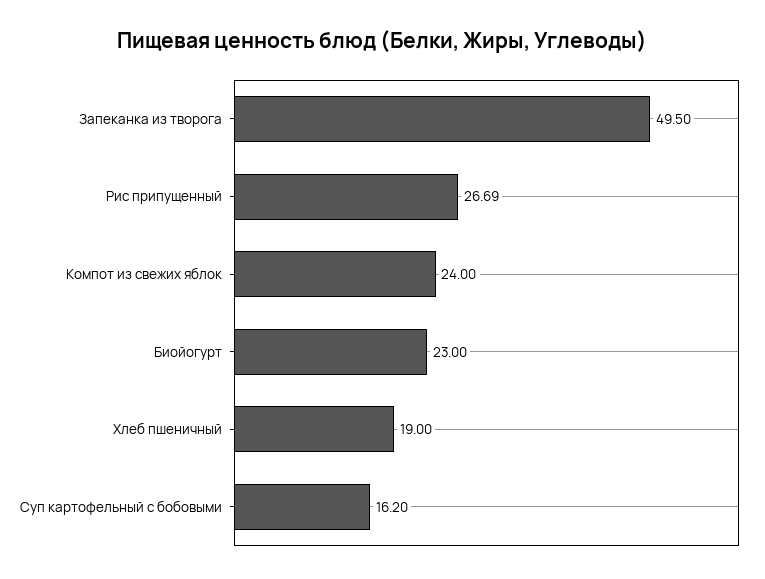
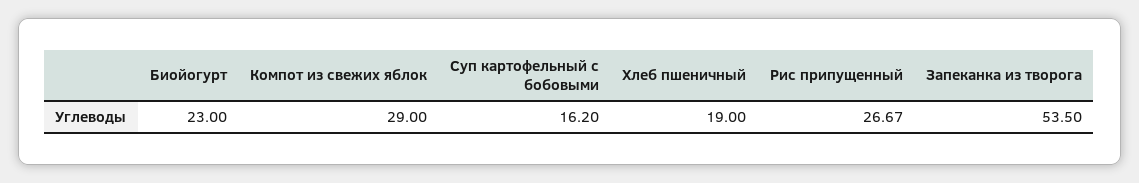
Запеканка из творога: 49.5 -> 53.5
Рис припущенный: 26.69 -> 26.67
Компот из свежих яблок: 24 -> 29

